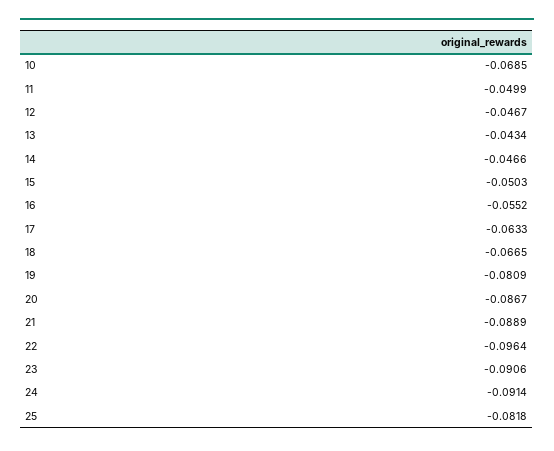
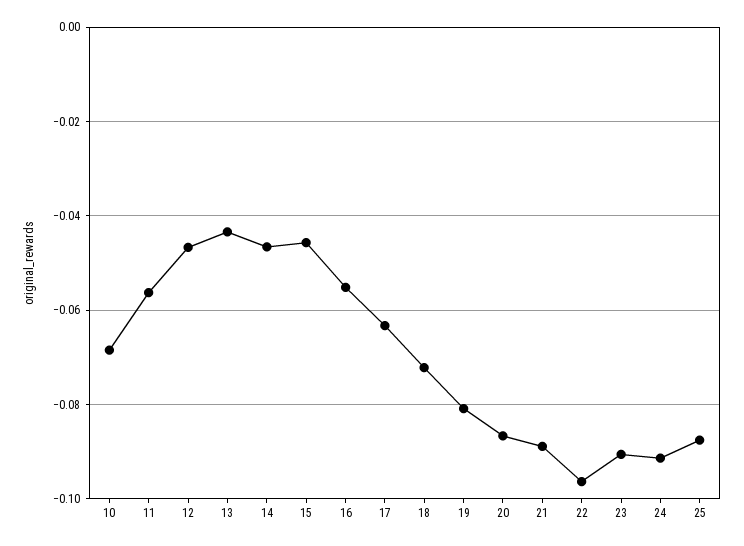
11: -0.0499 -> -0.056
15: -0.0503 -> -0.046
18: -0.0665 -> -0.072
25: -0.0818 -> -0.088

